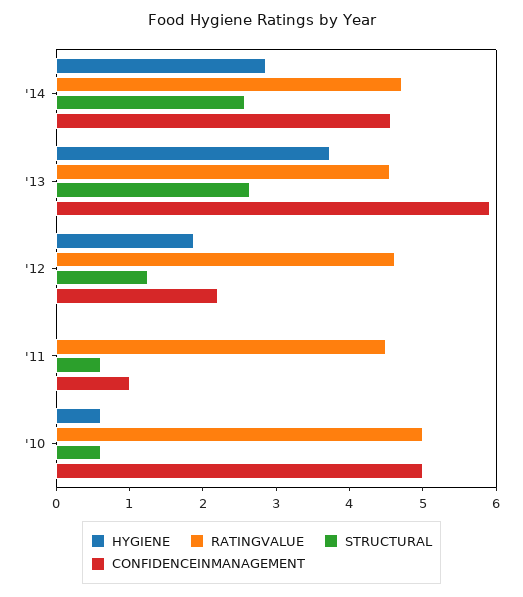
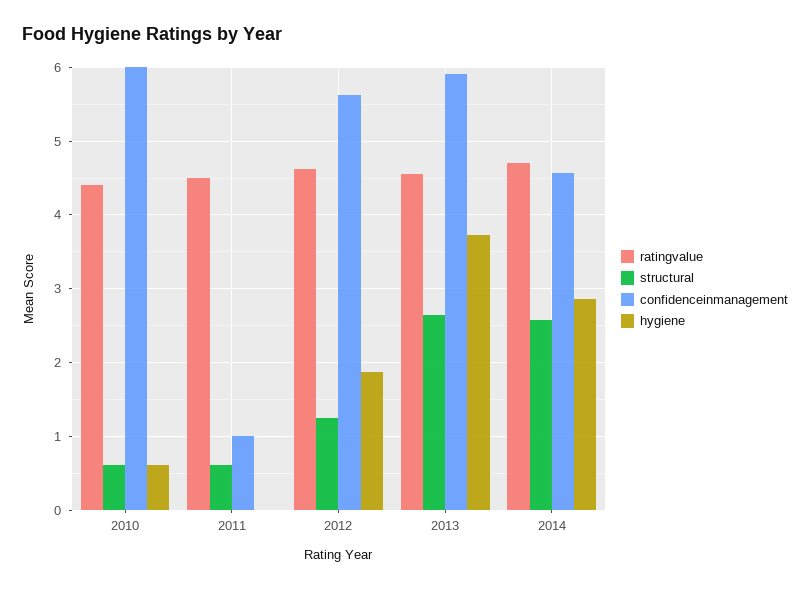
CONFIDENCEINMANAGEMENT, '12: 2.2 -> 5.6
RATINGVALUE, '10: 5 -> 4.4
CONFIDENCEINMANAGEMENT, '10: 5 -> 6

